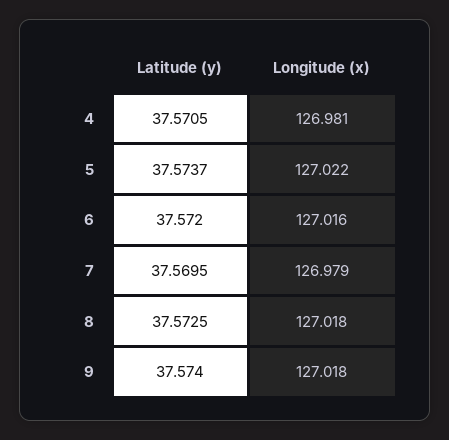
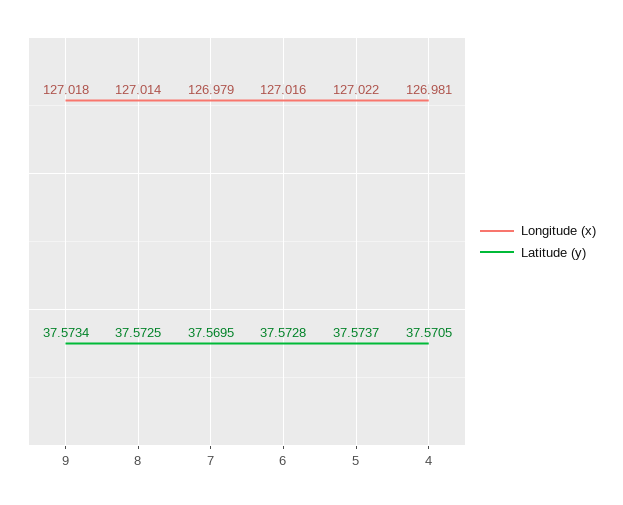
Latitude (y), 6: 37.572 -> 37.5728
Longitude (x), 8: 127.018 -> 127.014
Latitude (y), 9: 37.574 -> 37.5734

